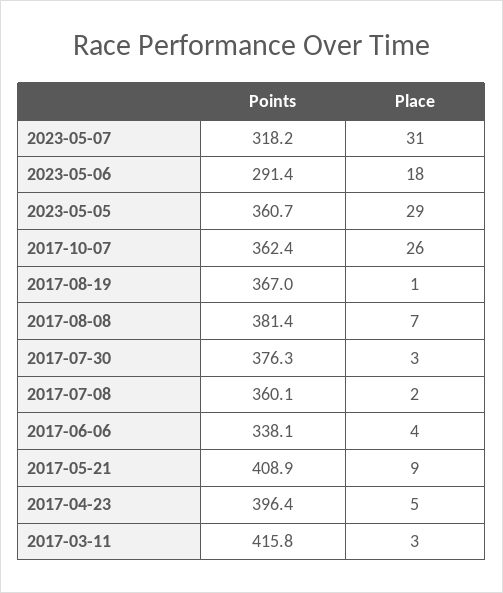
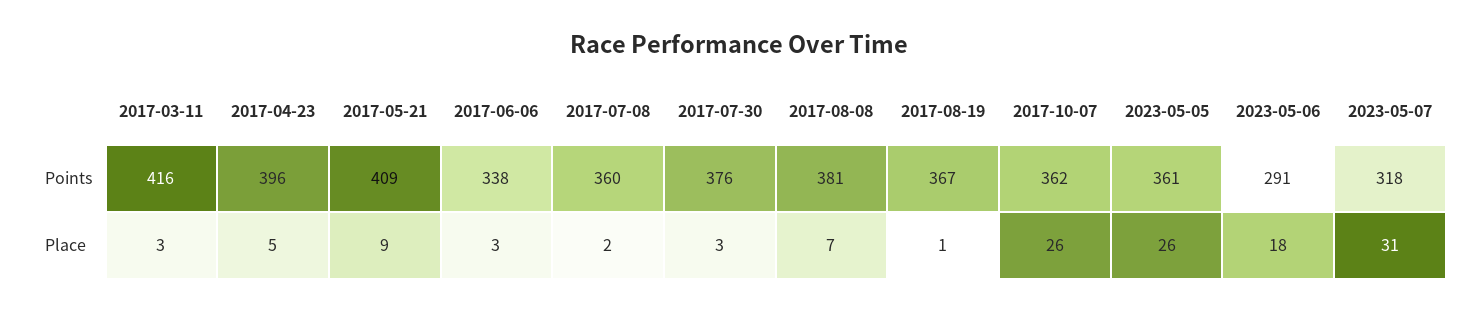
Place, 2023-05-05: 29 -> 26
Place, 2017-06-06: 4 -> 3

